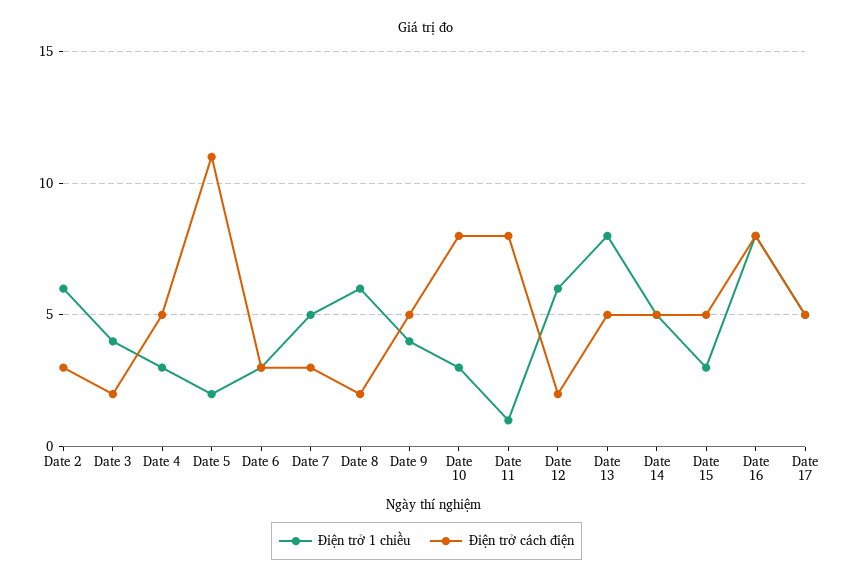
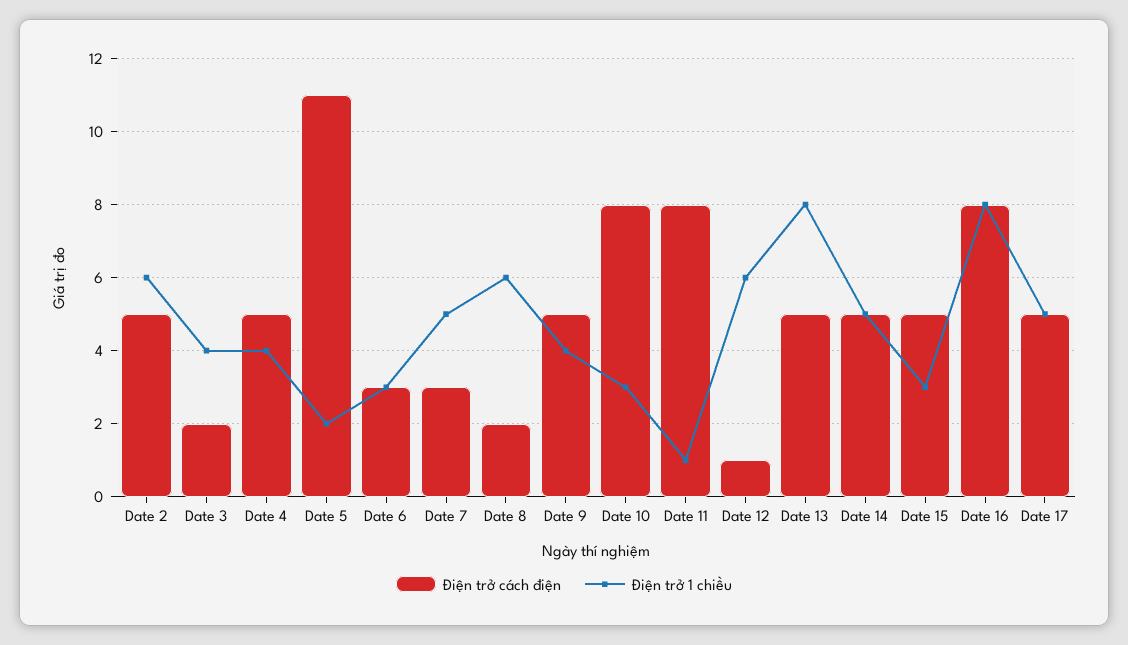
Điện trở cách điện, Date 2: 3 -> 5
Điện trở 1 chiều, Date 4: 3 -> 4
Điện trở cách điện, Date 12: 2 -> 1

